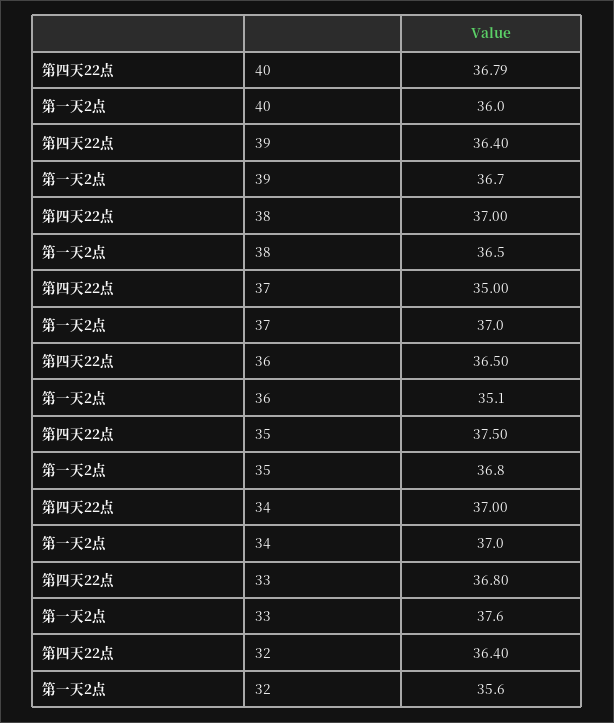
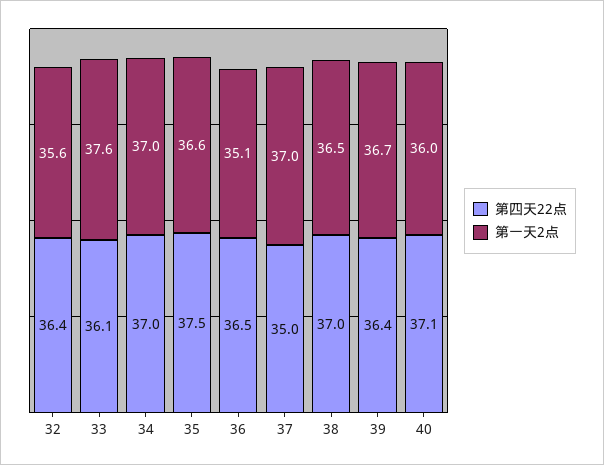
第四天22点, 40: 36.79 -> 37.1
第一天2点, 35: 36.8 -> 36.6
第四天22点, 33: 36.8 -> 36.1

